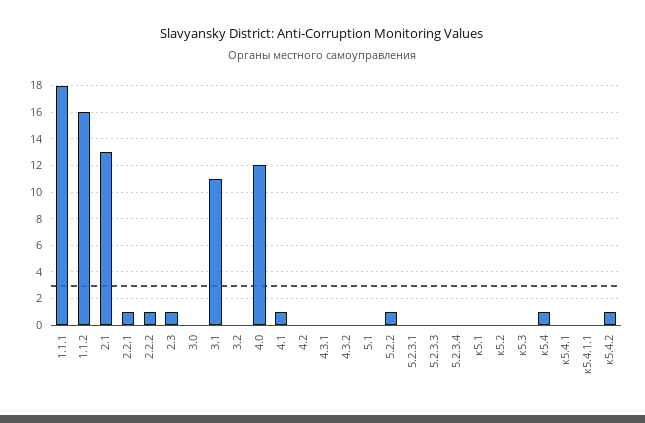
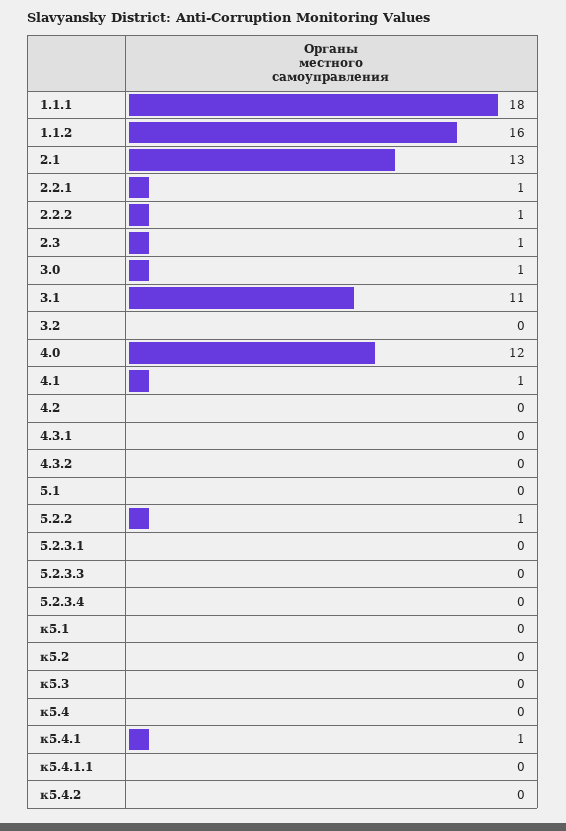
3.0: 0 -> 1
к5.4: 1 -> 0
к5.4.1: 0 -> 1
к5.4.2: 1 -> 0

